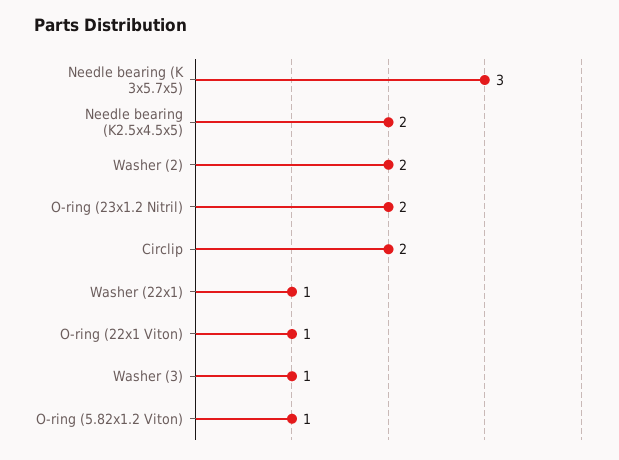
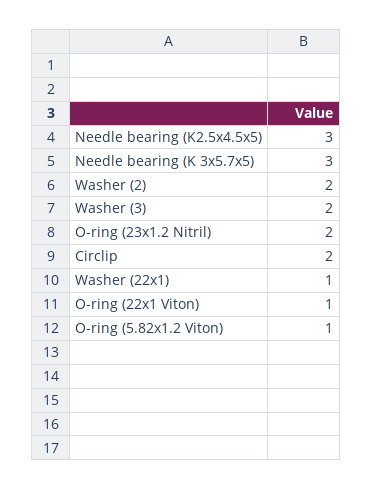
Needle bearing (K2.5x4.5x5): 2 -> 3
Washer (3): 1 -> 2

